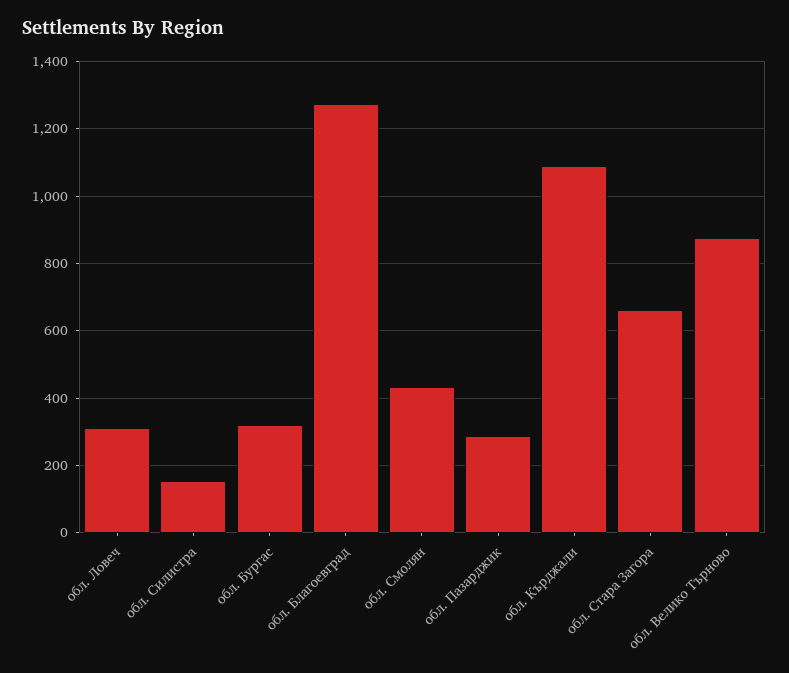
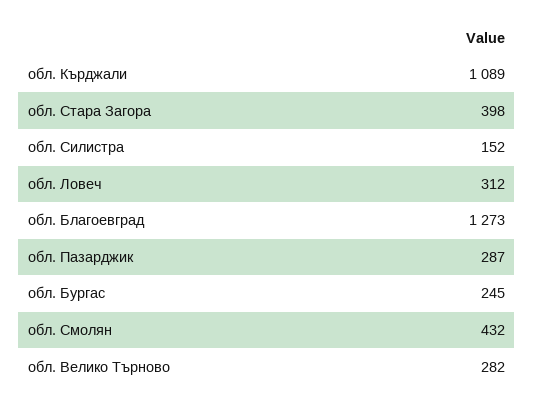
обл. Бургас: 320 -> 245
обл. Стара Загора: 660 -> 398
обл. Велико Търново: 880 -> 282

